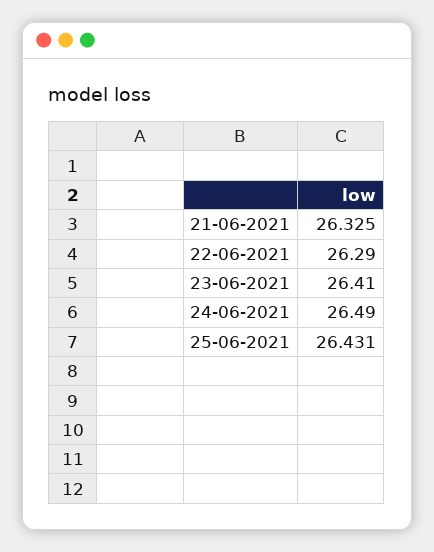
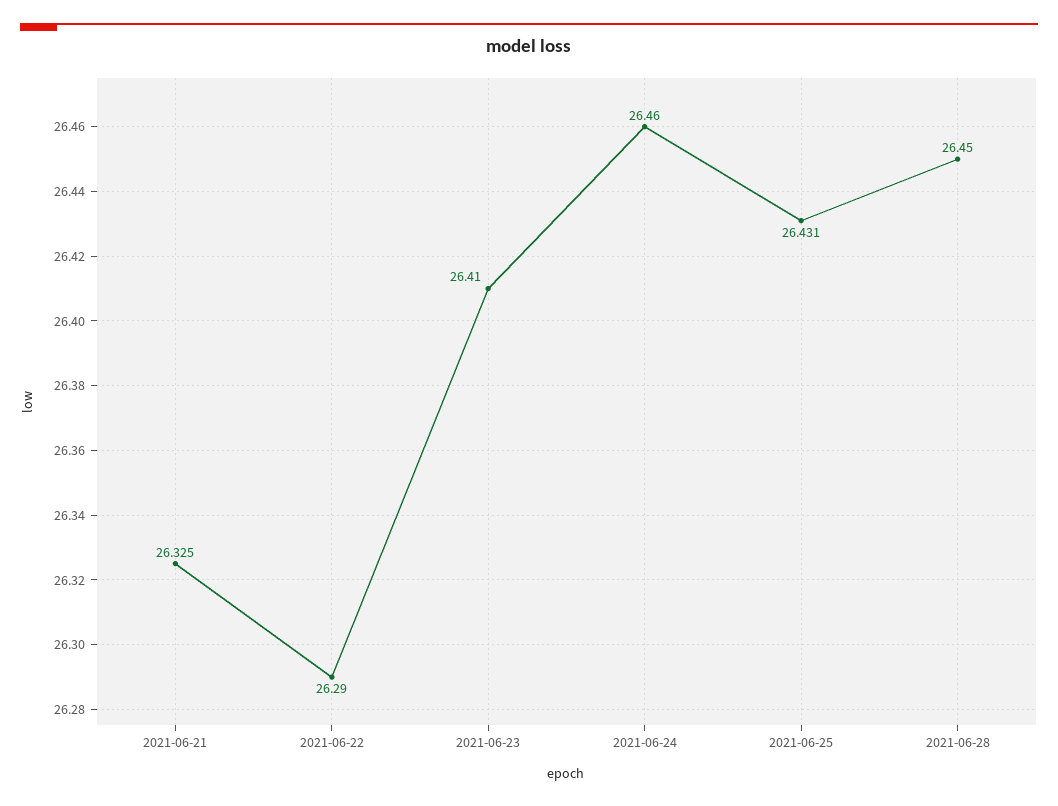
24-06-2021: 26.49 -> 26.46
2021-06-28: none -> 26.45

